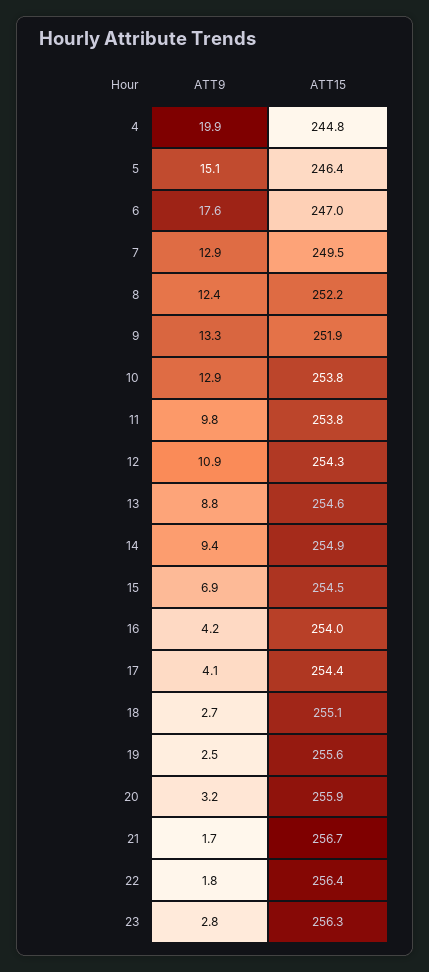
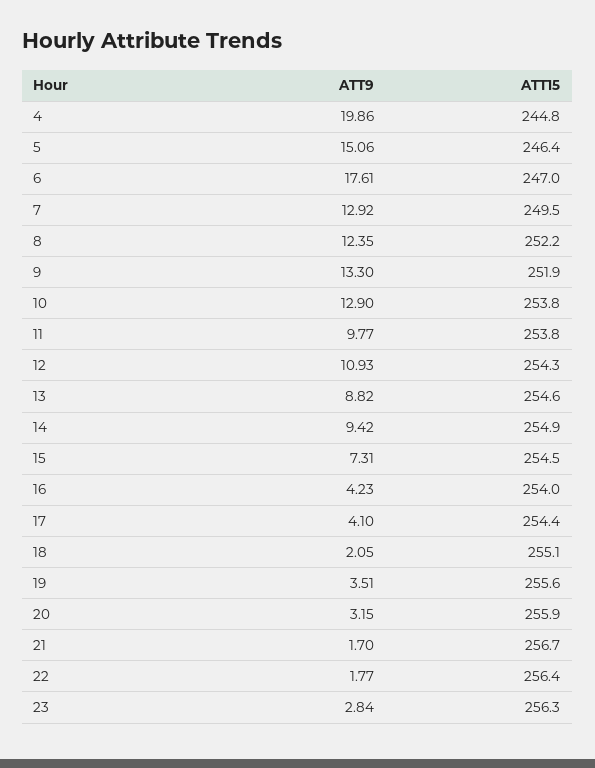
ATT9, 15: 6.9 -> 7.31
ATT9, 18: 2.7 -> 2.05
ATT9, 19: 2.5 -> 3.51

